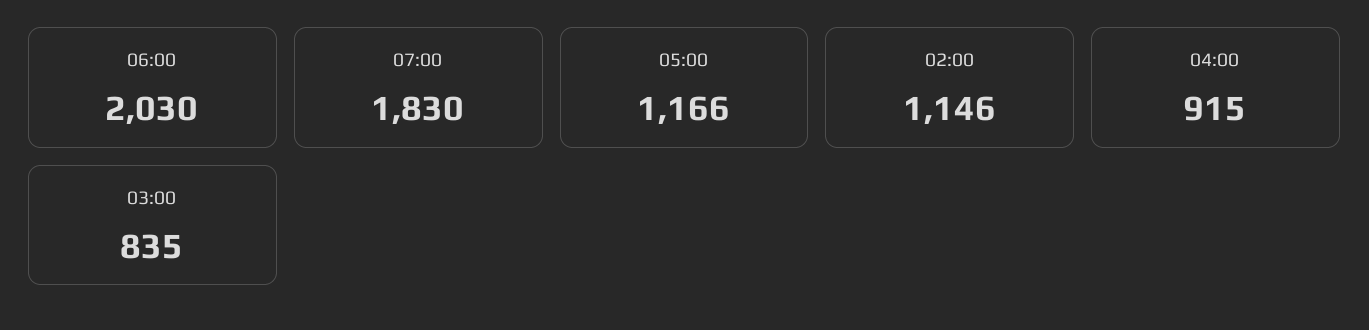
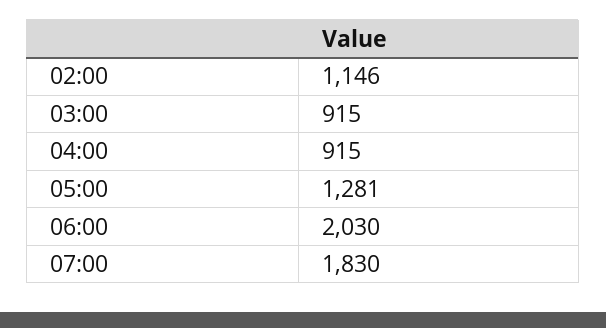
05:00: 1166 -> 1281
03:00: 835 -> 915

